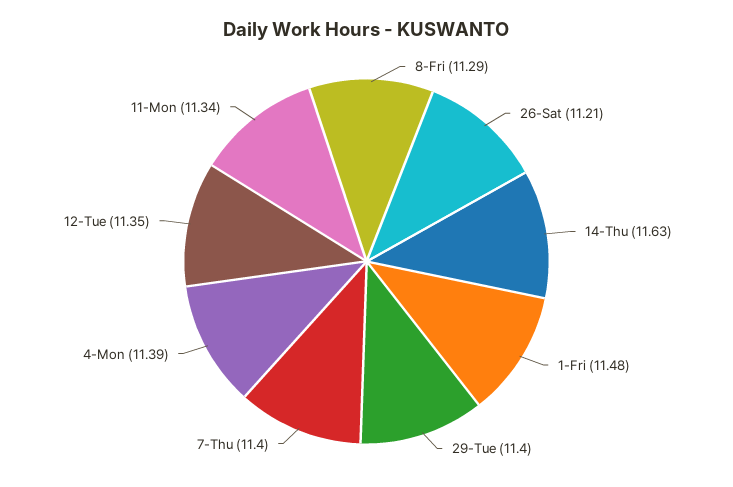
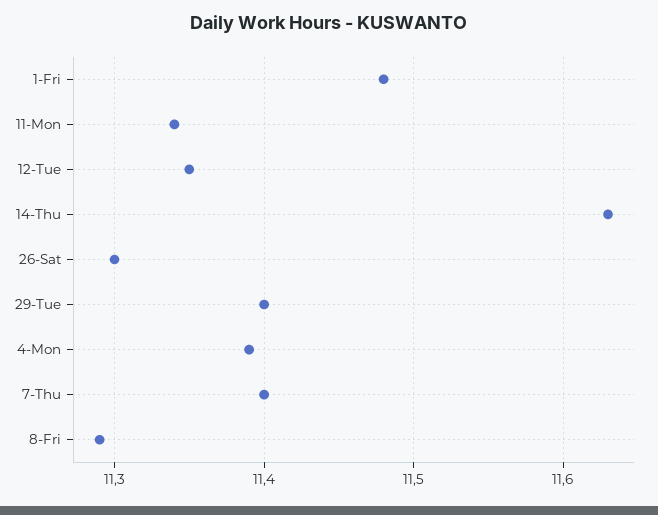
26-Sat: 11.21 -> 11.3

